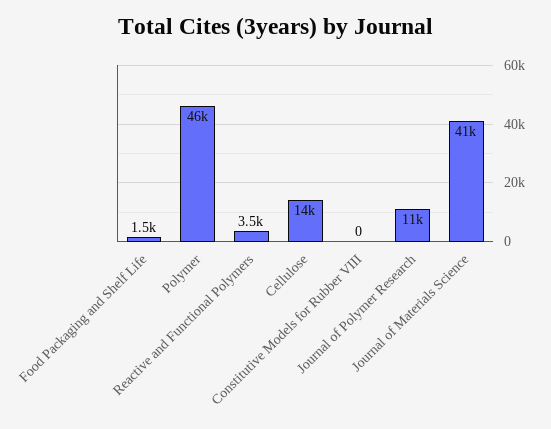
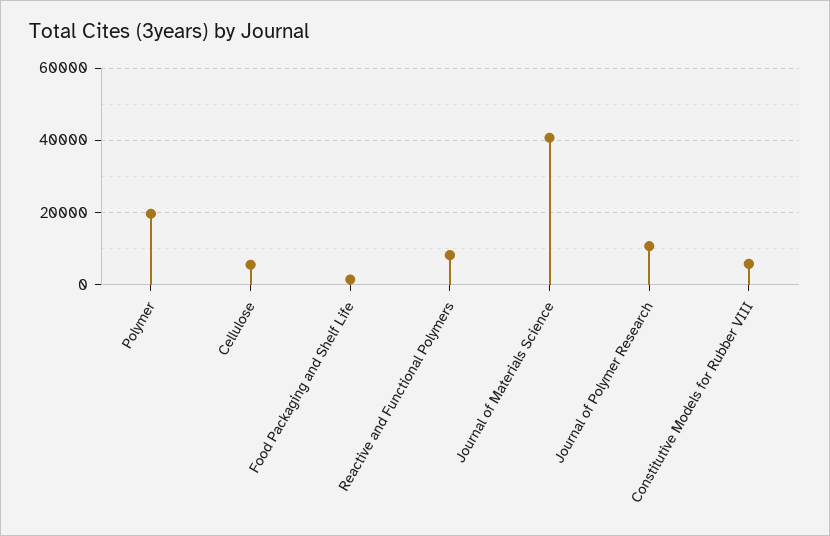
Polymer: 46000 -> 20000
Reactive and Functional Polymers: 3500 -> 8000
Cellulose: 14000 -> 6000
Constitutive Models for Rubber VIII: 0 -> 6000

